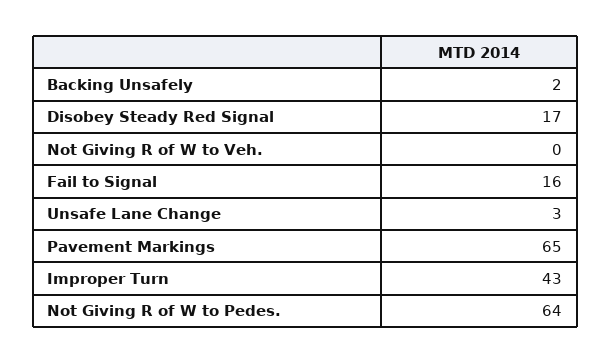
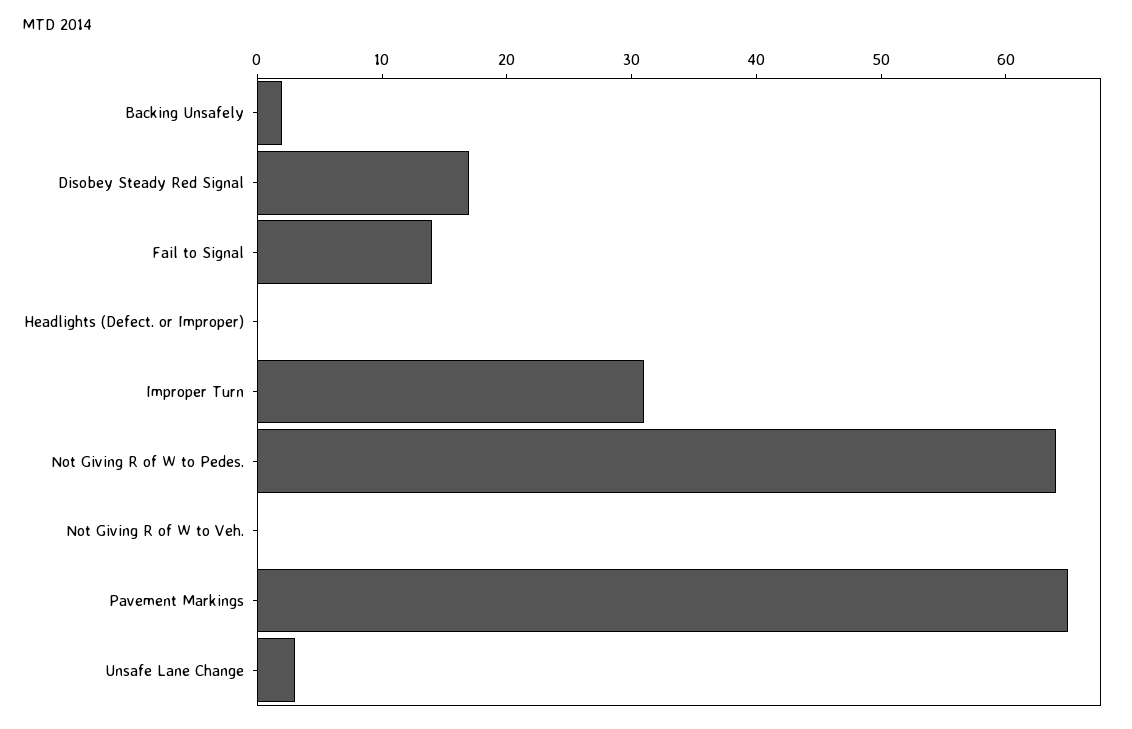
Fail to Signal: 16 -> 14
Improper Turn: 43 -> 31
Headlights (Defect. or Improper): none -> 0

